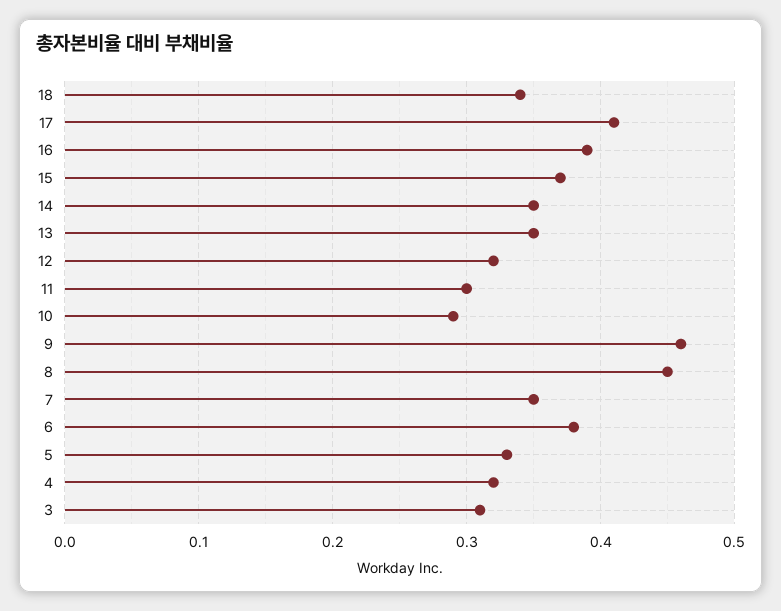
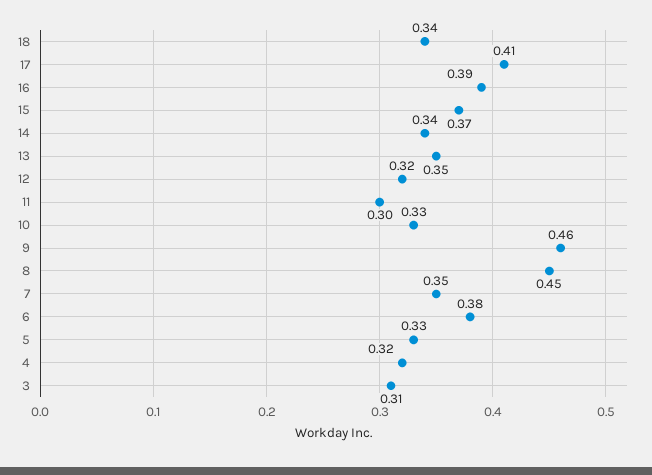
14: 0.35 -> 0.34
10: 0.29 -> 0.33

